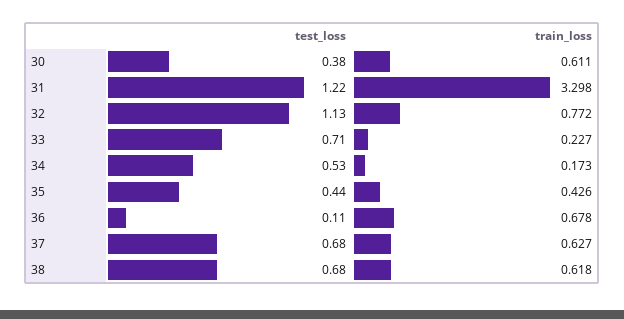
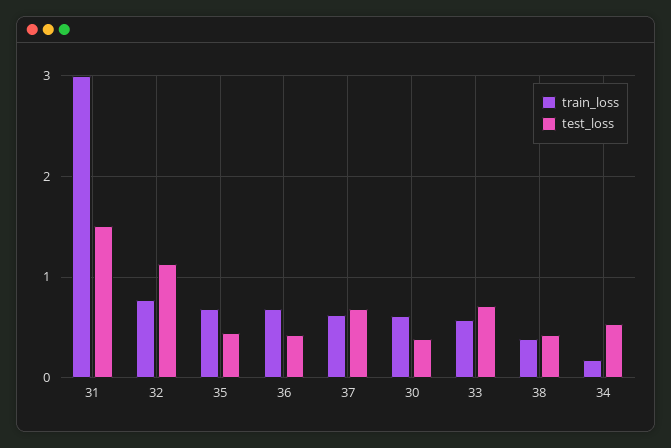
test_loss, 31: 1.22 -> 1.5
train_loss, 31: 3.298 -> 3
train_loss, 33: 0.227 -> 0.6
train_loss, 35: 0.426 -> 0.7
test_loss, 36: 0.11 -> 0.4
test_loss, 38: 0.68 -> 0.4
train_loss, 38: 0.618 -> 0.4

